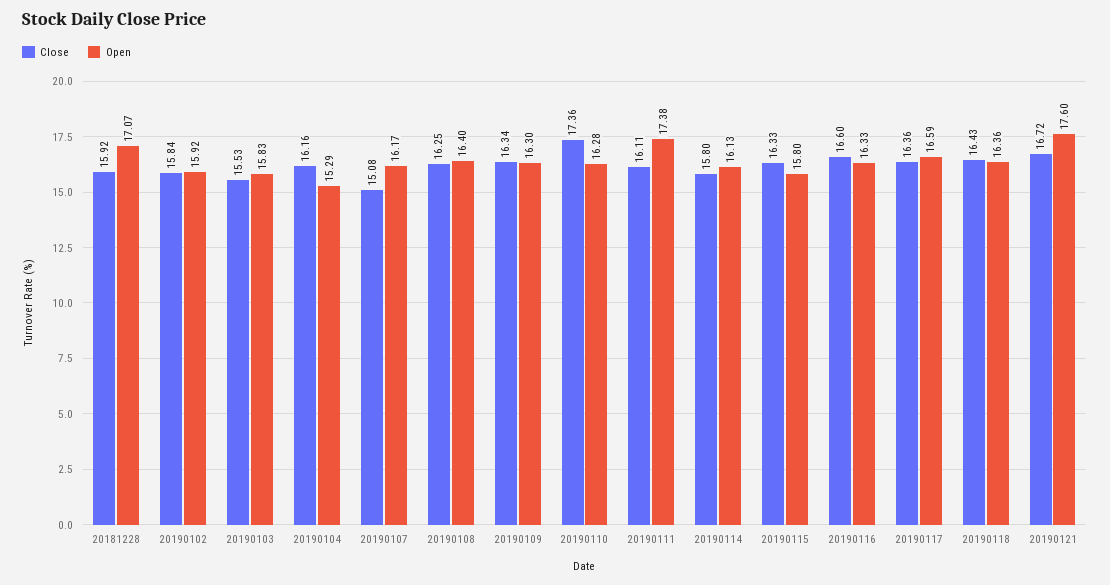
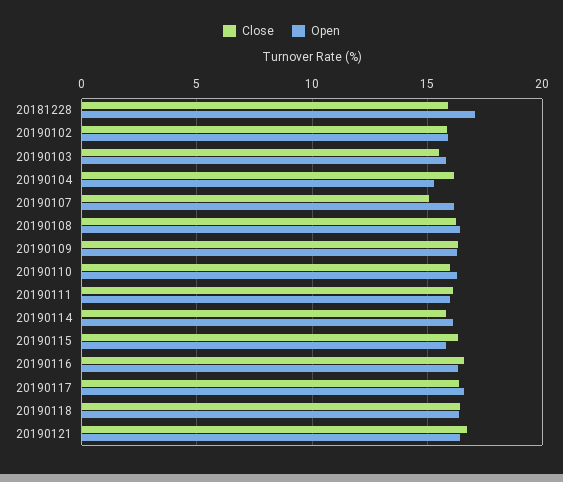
Close, 20190110: 17.36 -> 16
Open, 20190111: 17.38 -> 16
Open, 20190121: 17.6 -> 16.5

